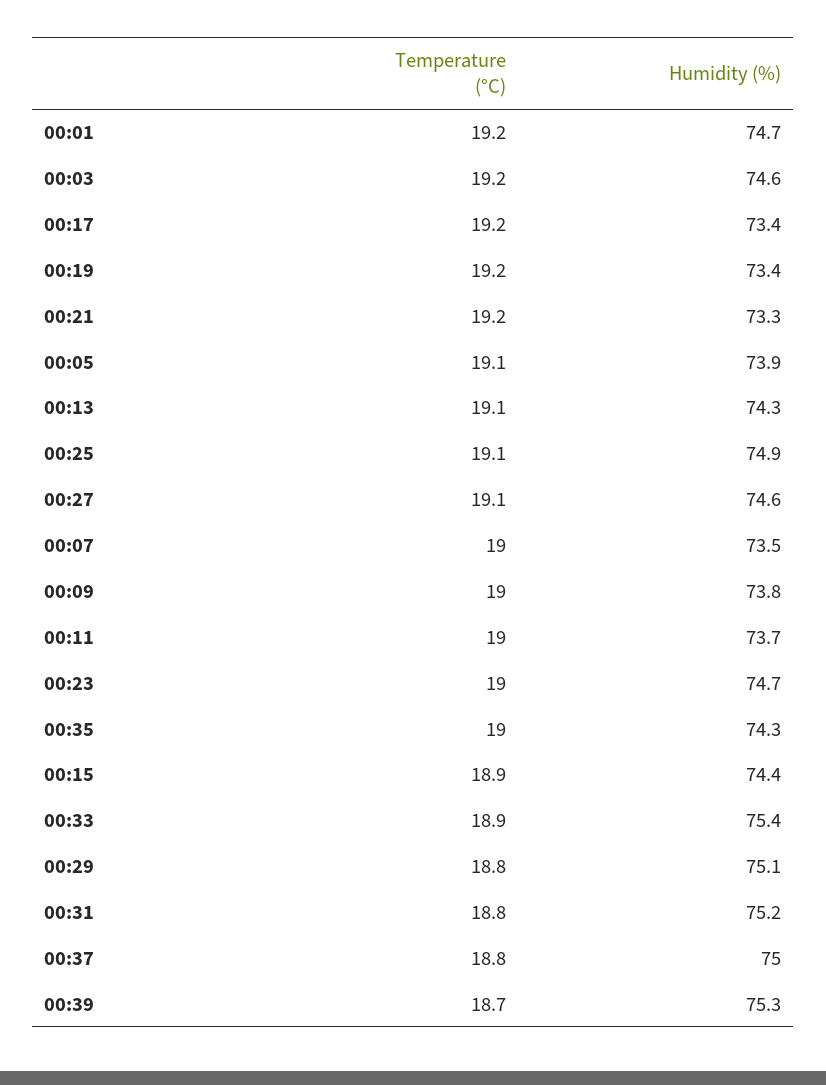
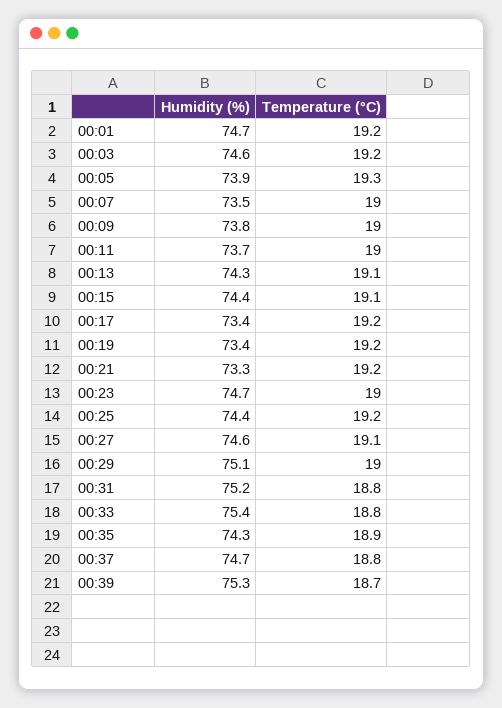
Temperature (°C), 00:05: 19.1 -> 19.3
Temperature (°C), 00:25: 19.1 -> 19.2
Humidity (%), 00:25: 74.9 -> 74.4
Temperature (°C), 00:35: 19 -> 18.9
Temperature (°C), 00:15: 18.9 -> 19.1
Temperature (°C), 00:33: 18.9 -> 18.8
Temperature (°C), 00:29: 18.8 -> 19
Humidity (%), 00:37: 75 -> 74.7

